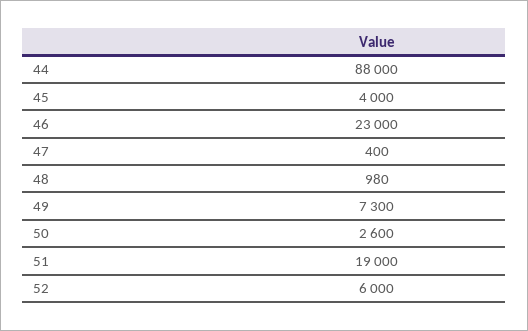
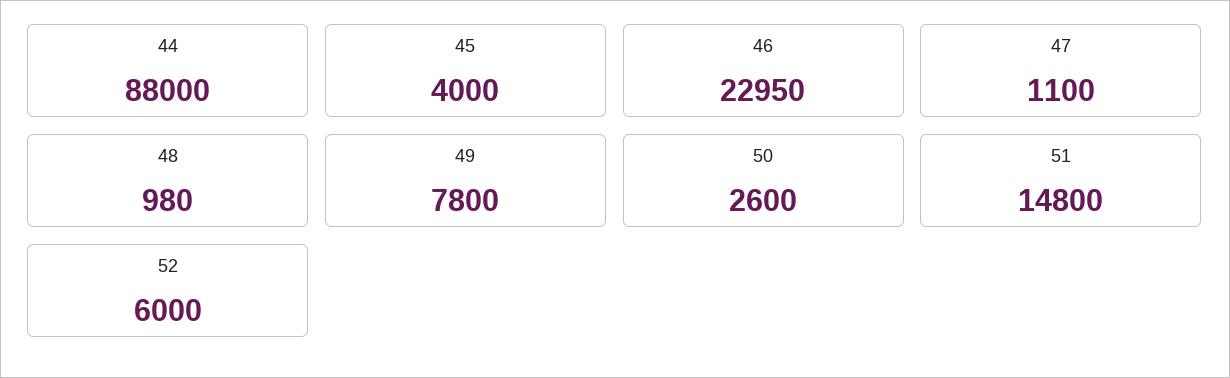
46: 23000 -> 22950
47: 400 -> 1100
49: 7300 -> 7800
51: 19000 -> 14800

